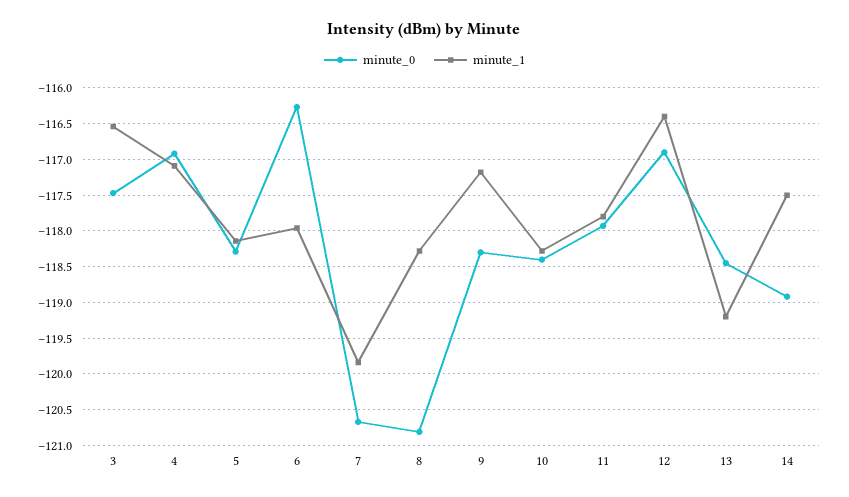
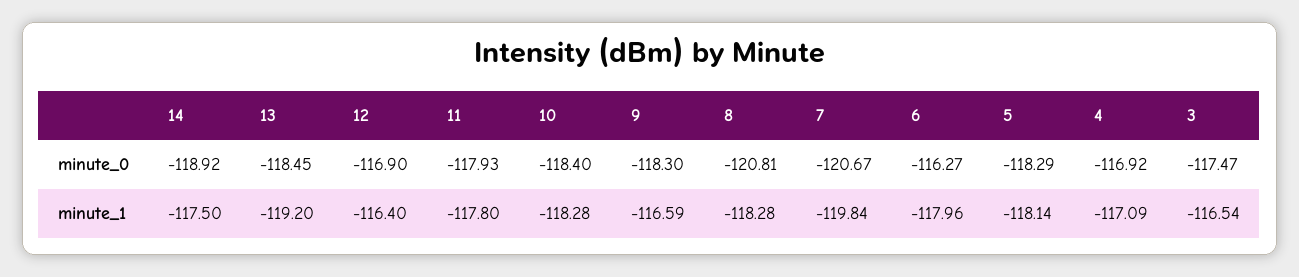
minute_1, 9: -117.2 -> -116.59

